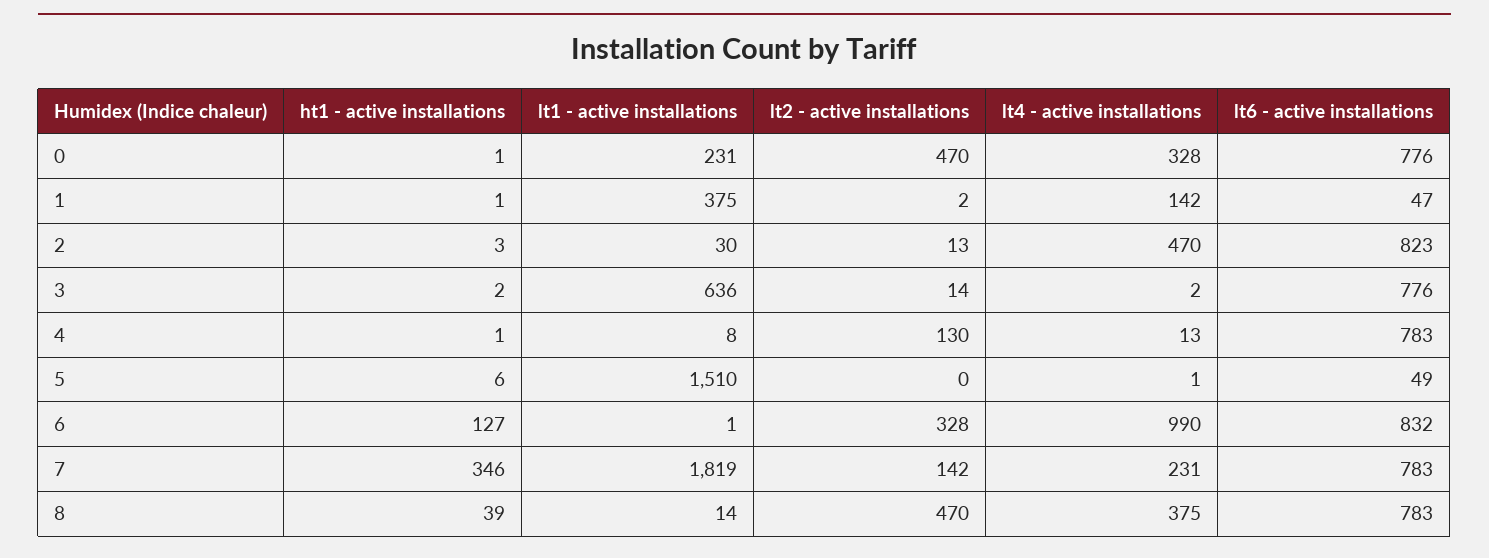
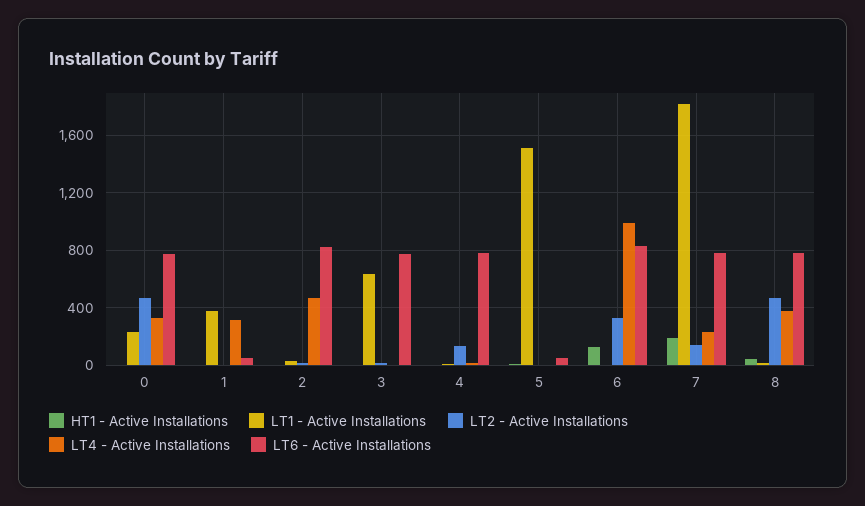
lt4 - active installations, 1: 142 -> 300
ht1 - active installations, 7: 346 -> 200

